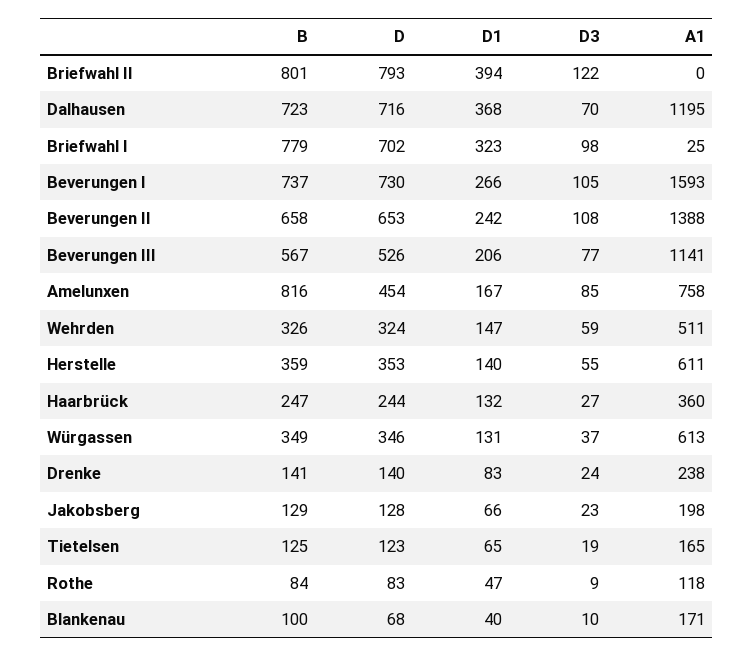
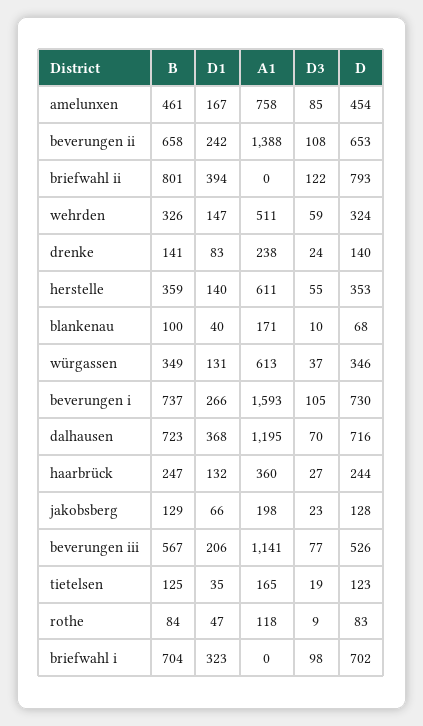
B, Briefwahl I: 779 -> 704
A1, Briefwahl I: 25 -> 0
B, Amelunxen: 816 -> 461
D1, Tietelsen: 65 -> 35

